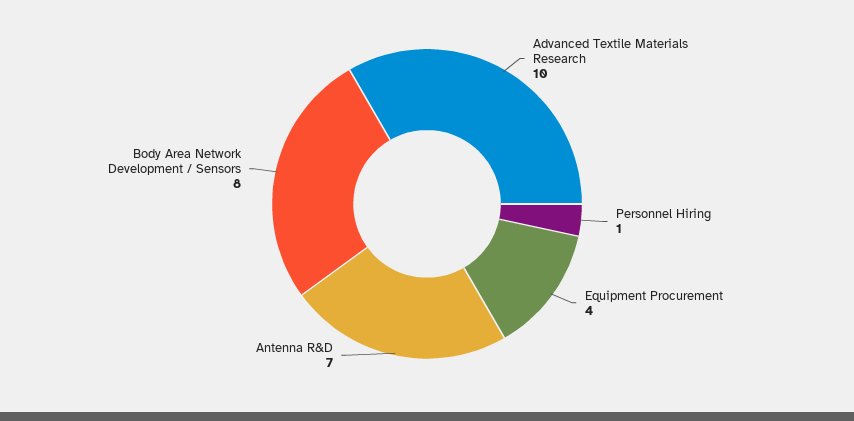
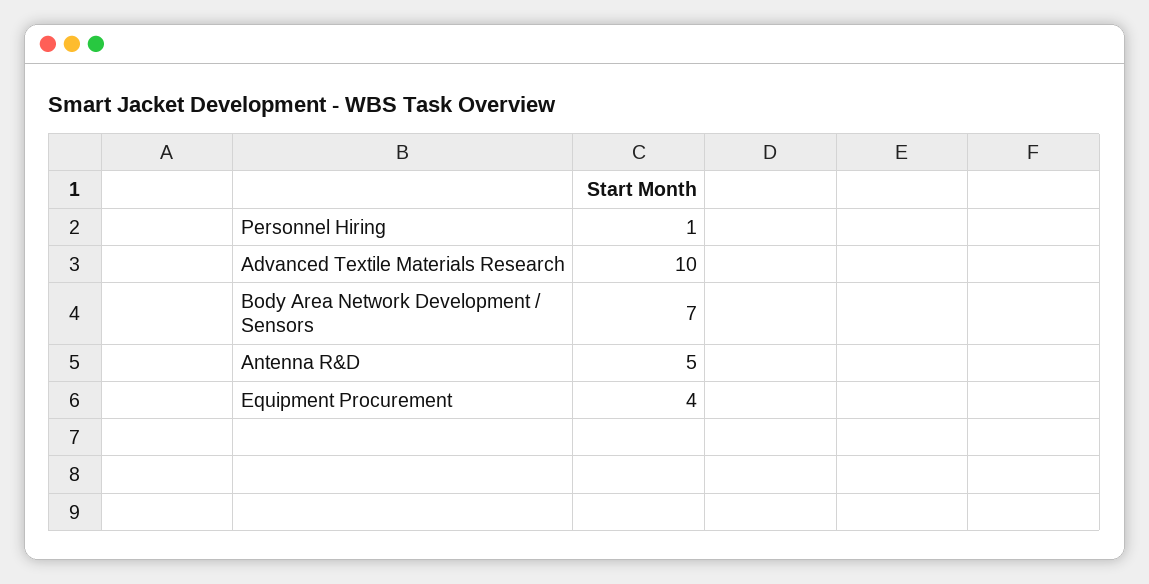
Antenna R&D: 7 -> 5
Body Area Network Development / Sensors: 8 -> 7

